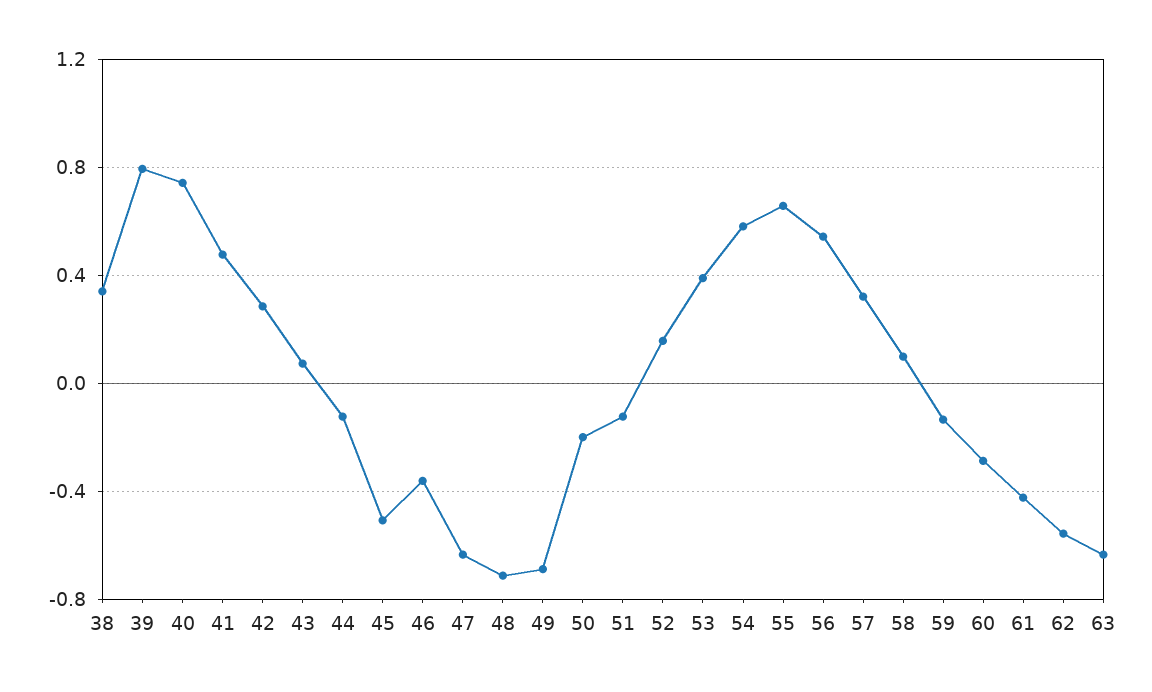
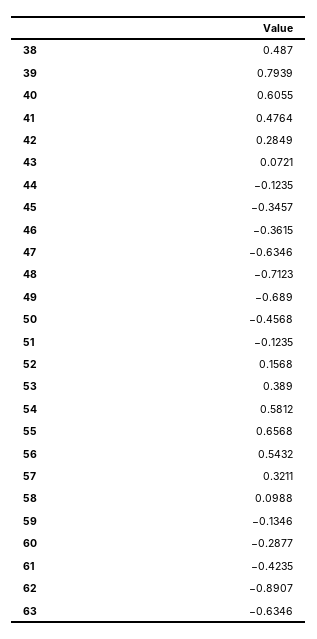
38: 0.35 -> 0.487
40: 0.75 -> 0.6055
45: -0.5 -> -0.3457
50: -0.2 -> -0.4568
62: -0.55 -> -0.8907

